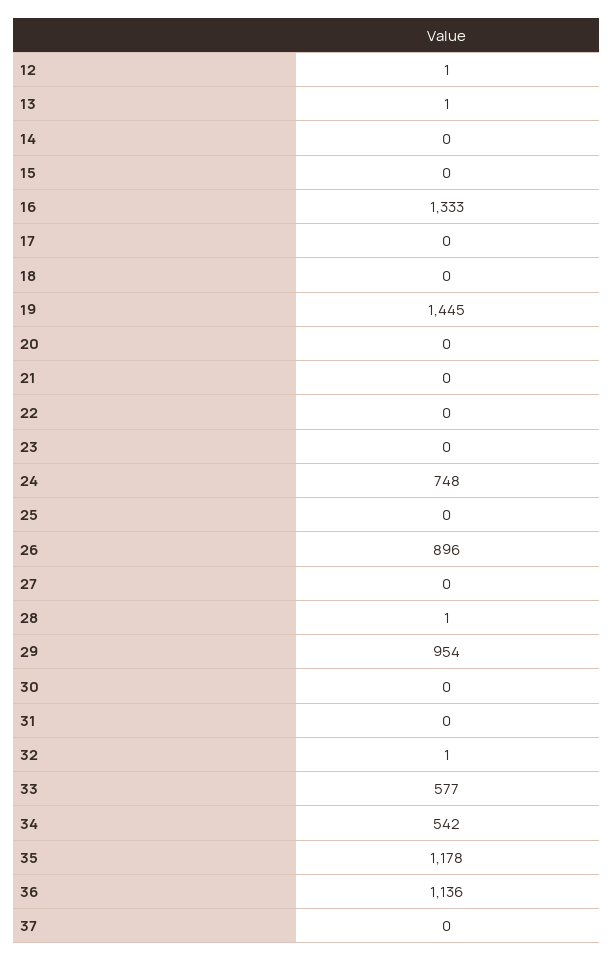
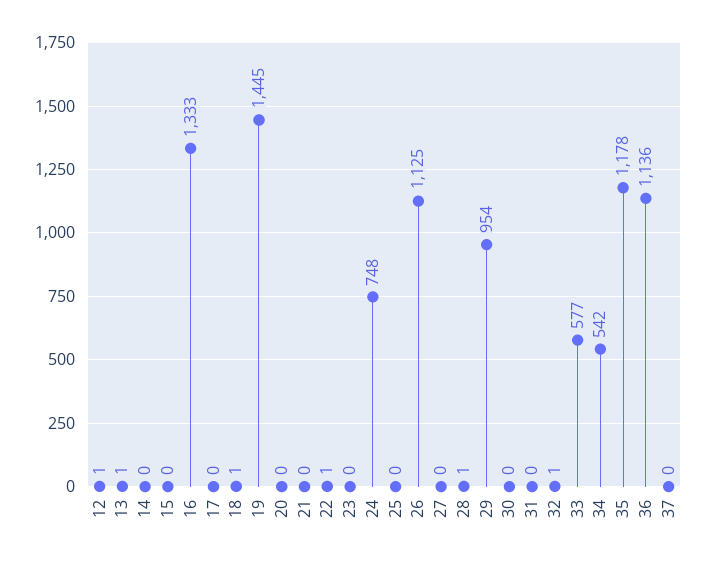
18: 0 -> 1
22: 0 -> 1
26: 896 -> 1125

